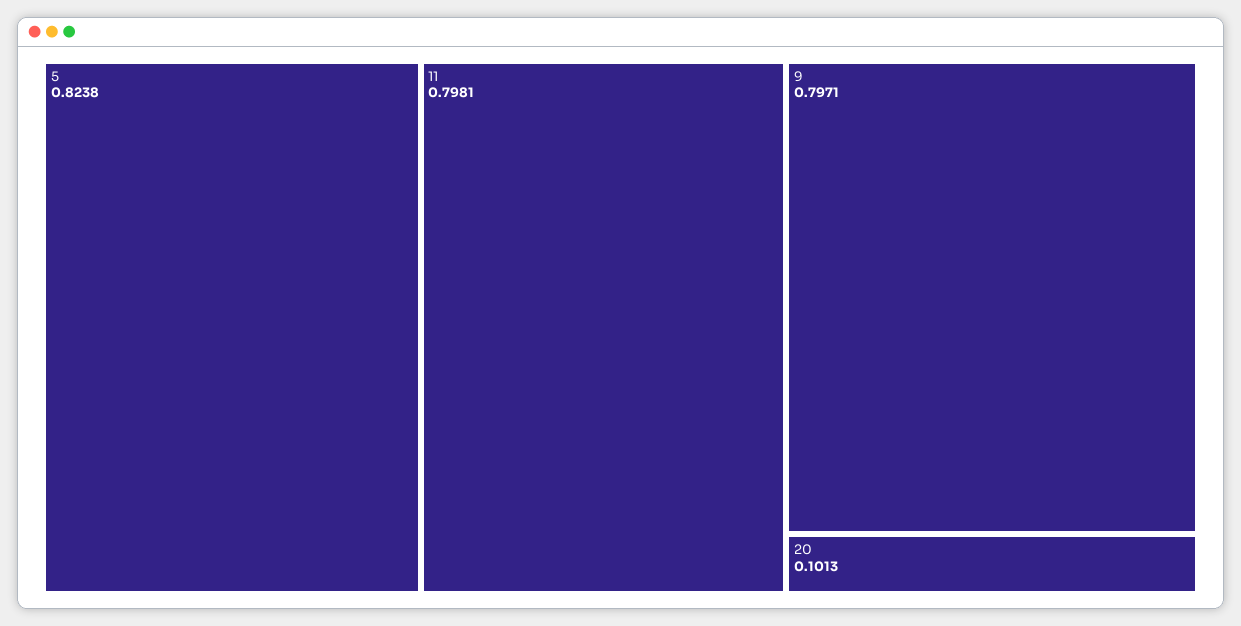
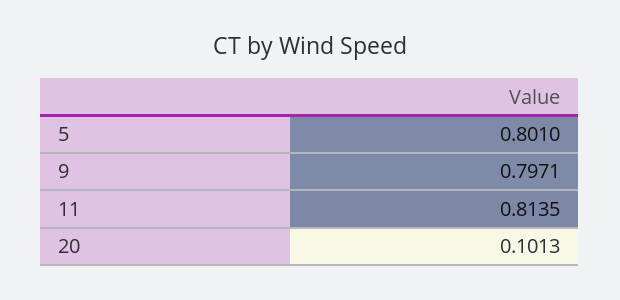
5: 0.8238 -> 0.801
11: 0.7981 -> 0.8135

